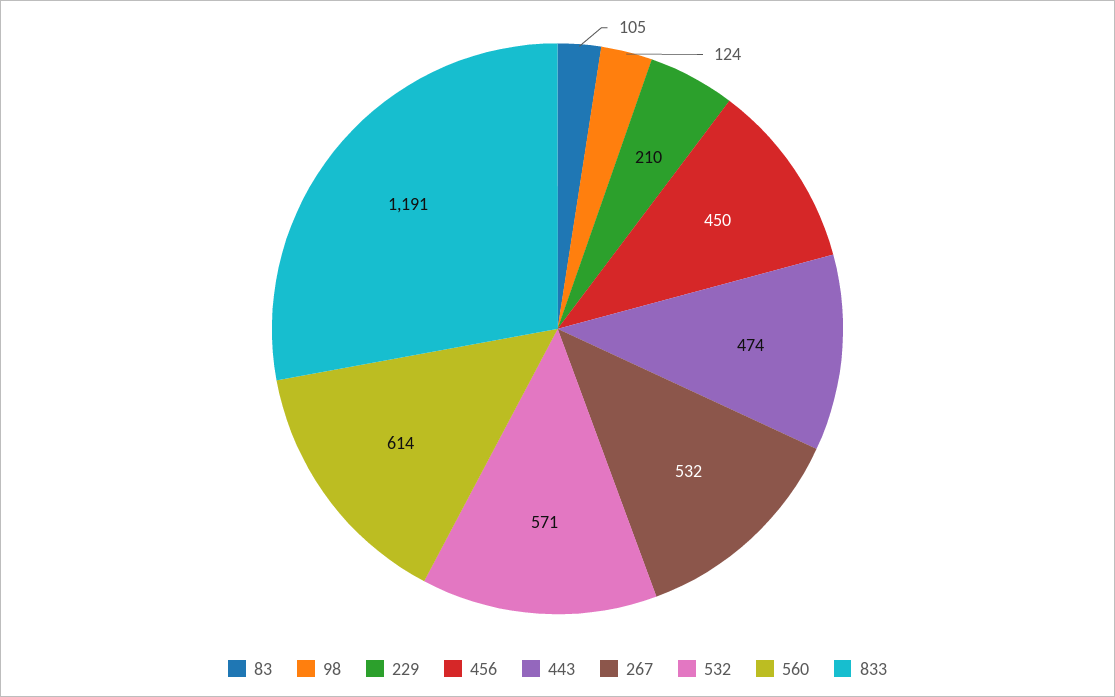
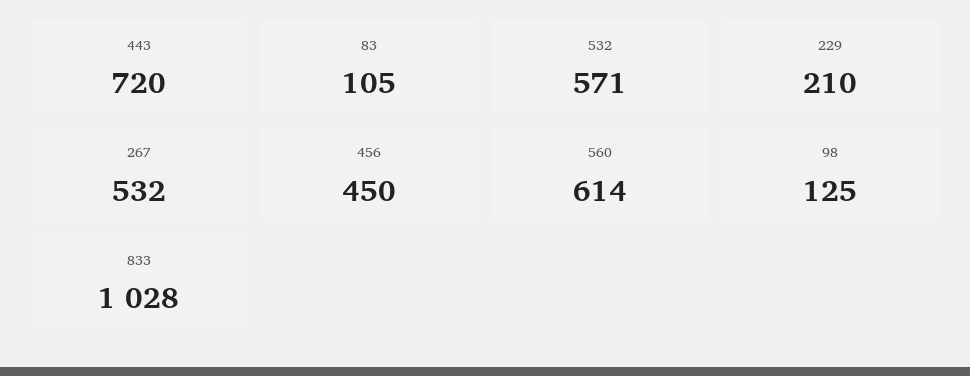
98: 124 -> 125
443: 474 -> 720
833: 1191 -> 1028

